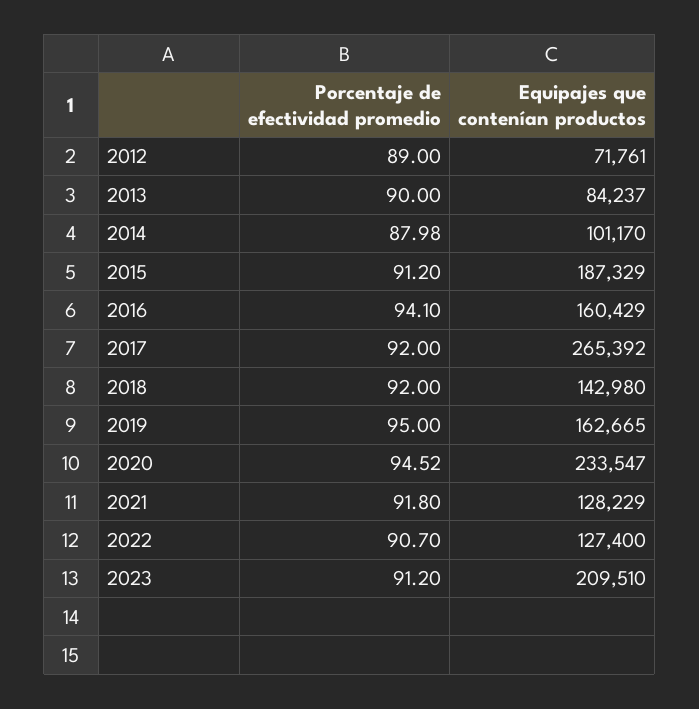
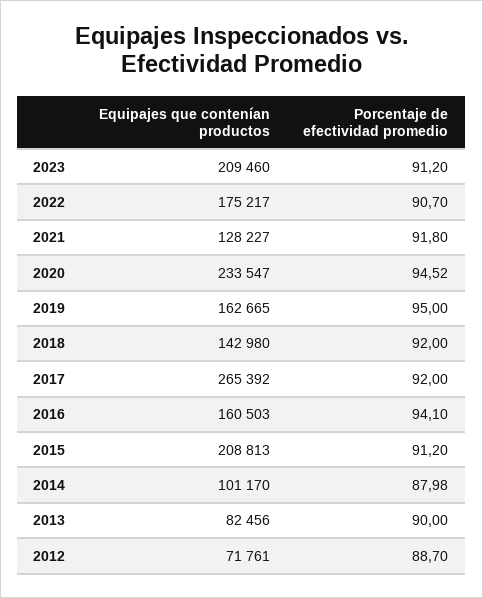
Porcentaje de efectividad promedio, 2012: 89 -> 88.7
Equipajes que contenían productos, 2013: 84237 -> 82456
Equipajes que contenían productos, 2015: 187329 -> 208813
Equipajes que contenían productos, 2016: 160429 -> 160503
Equipajes que contenían productos, 2021: 128229 -> 128227
Equipajes que contenían productos, 2022: 127400 -> 175217
Equipajes que contenían productos, 2023: 209510 -> 209460

